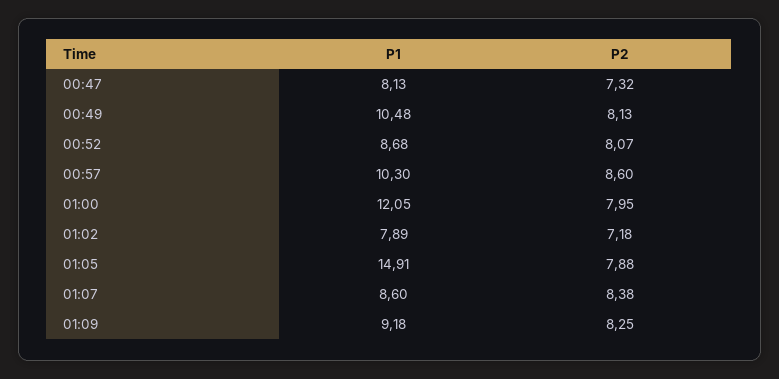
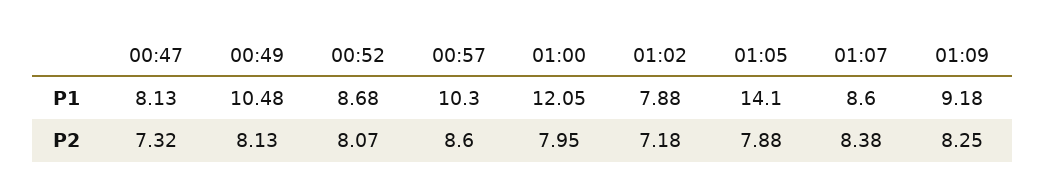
P1, 01:02: 7.89 -> 7.88
P1, 01:05: 14.91 -> 14.1

